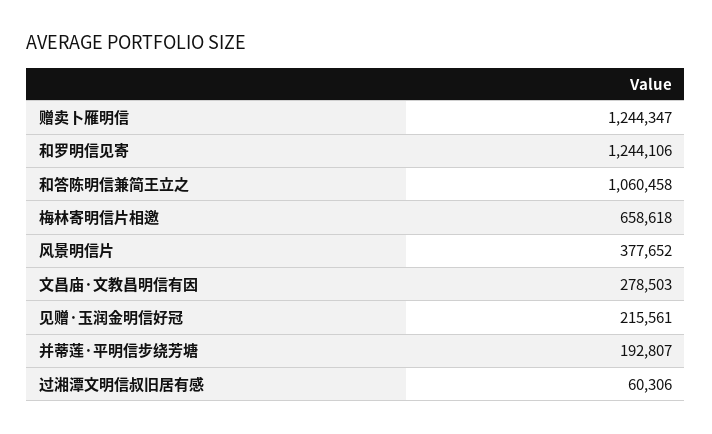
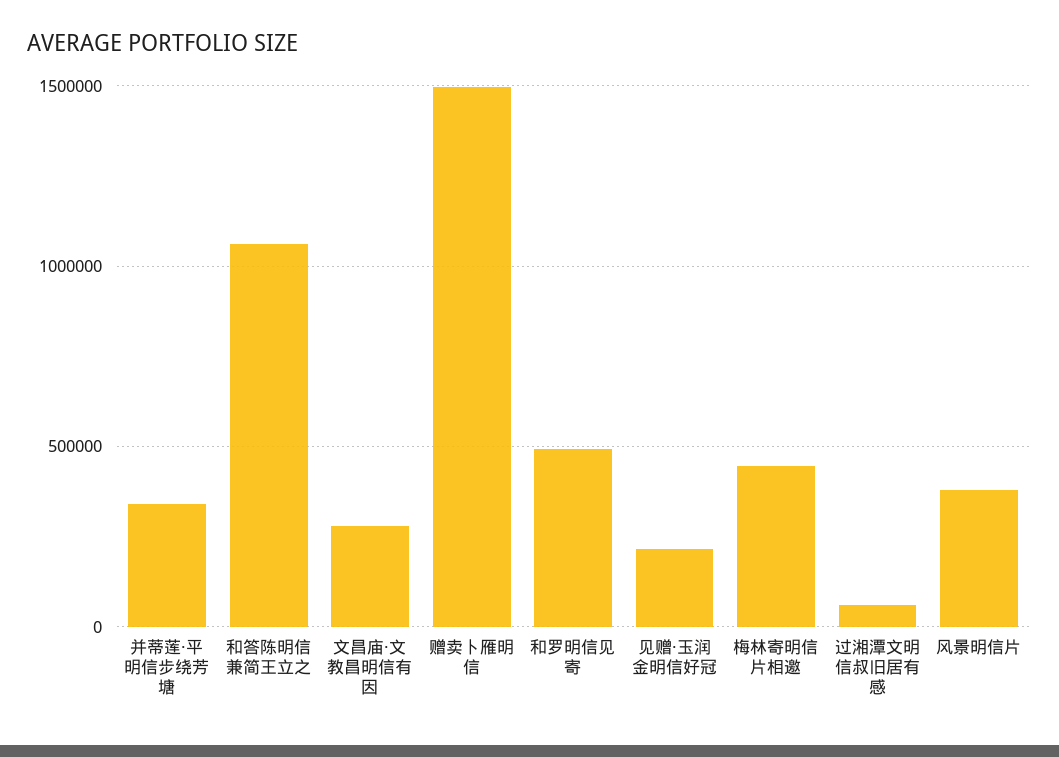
赠卖卜雁明信: 1244347 -> 1500000
和罗明信见寄: 1244106 -> 500000
梅林寄明信片相邀: 658618 -> 450000
并蒂莲·平明信步绕芳塘: 192807 -> 350000

